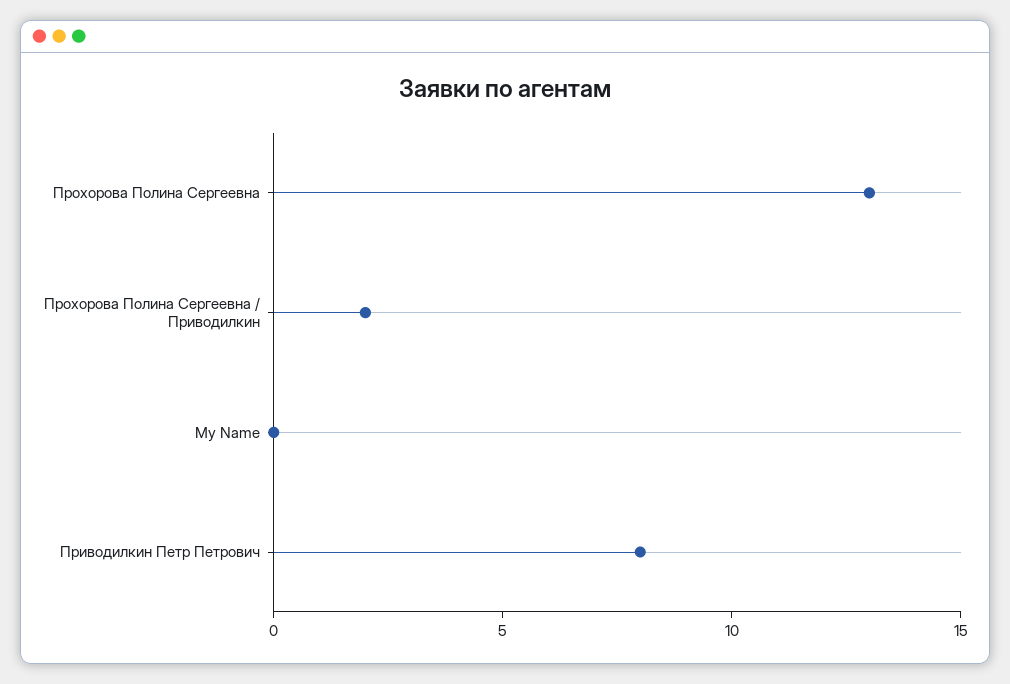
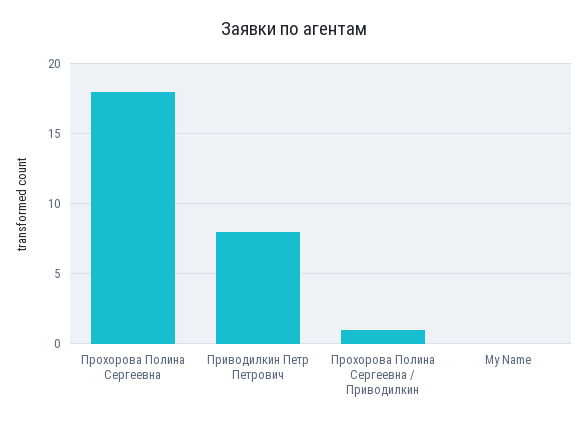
Прохорова Полина Сергеевна: 13 -> 18
Прохорова Полина Сергеевна / Приводилкин: 2 -> 1

